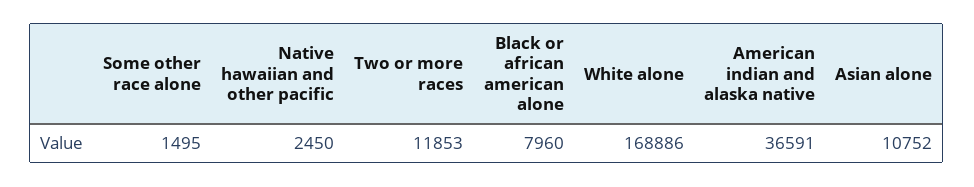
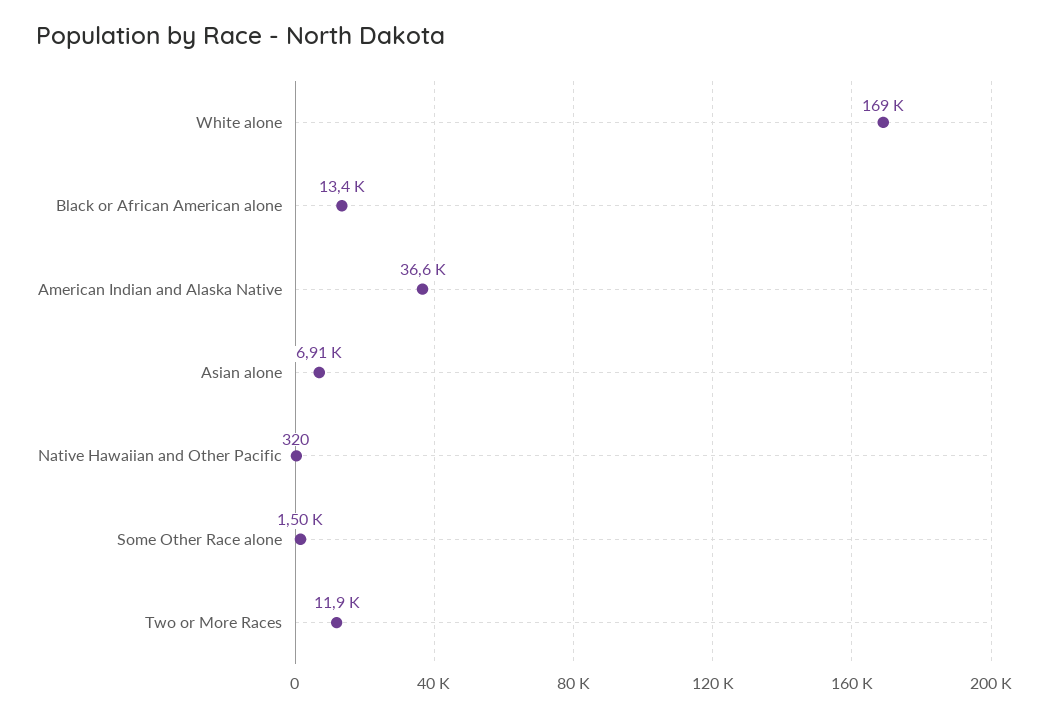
Native hawaiian and other pacific: 2450 -> 320
Black or african american alone: 7960 -> 13400
Asian alone: 10752 -> 6910

